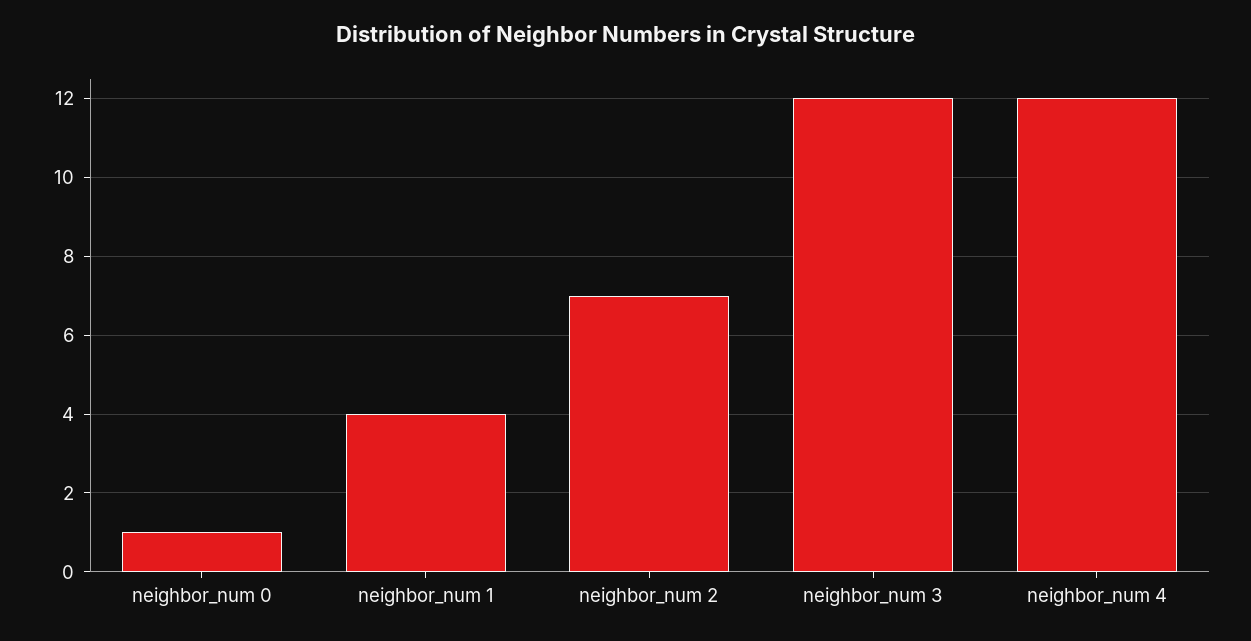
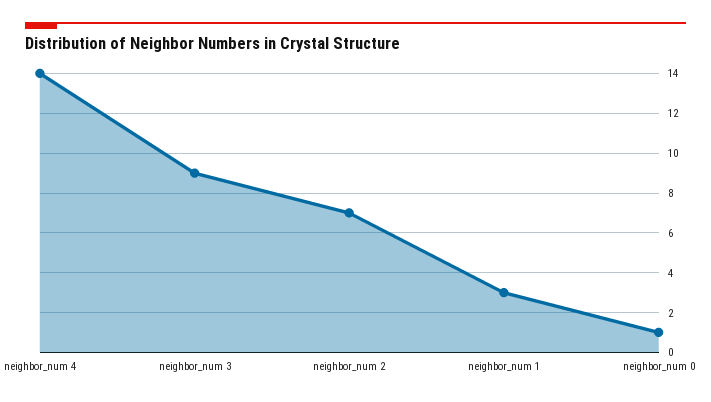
neighbor_num 1: 4 -> 3
neighbor_num 3: 12 -> 9
neighbor_num 4: 12 -> 14

